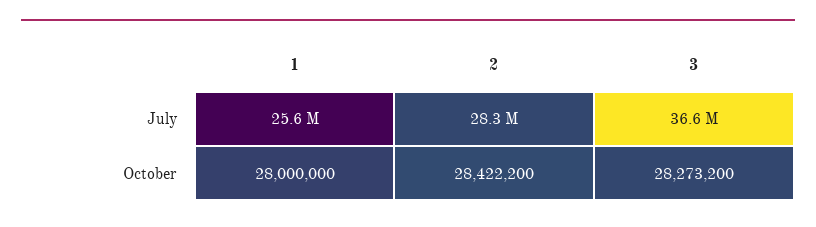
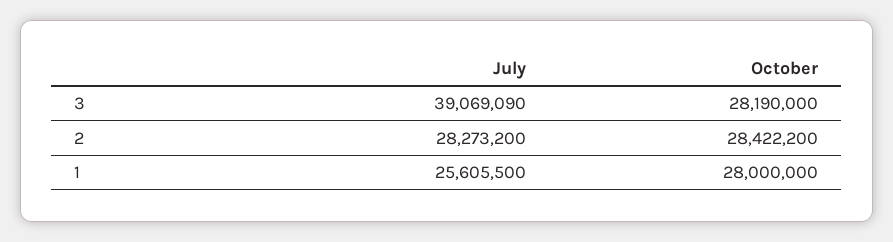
3, July: 36600000 -> 39069090
3, October: 28273200 -> 28190000

